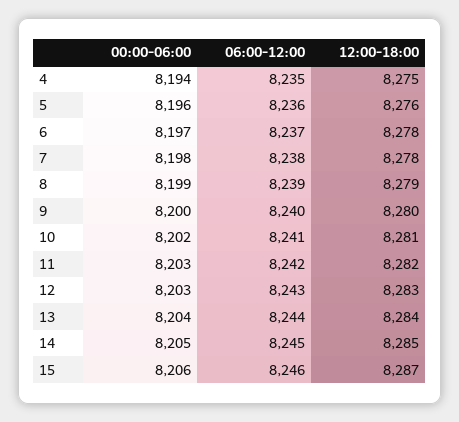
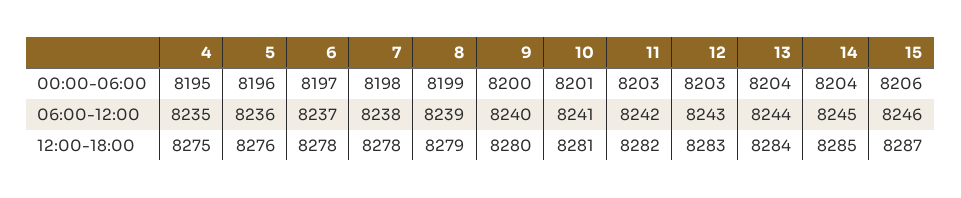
00:00-06:00, 4: 8194 -> 8195
00:00-06:00, 10: 8202 -> 8201
00:00-06:00, 14: 8205 -> 8204

